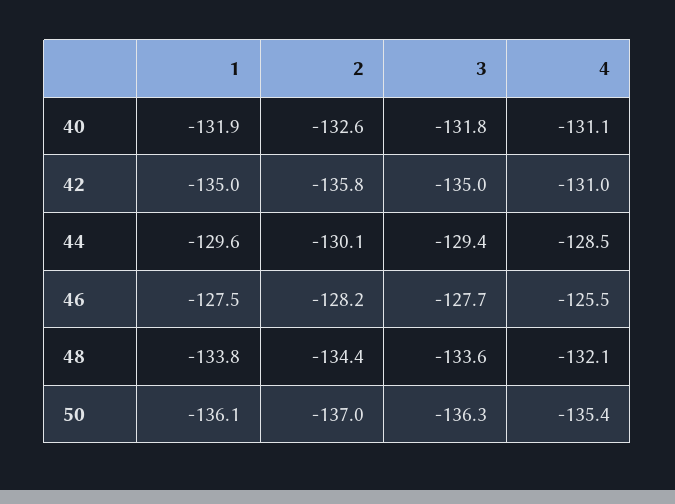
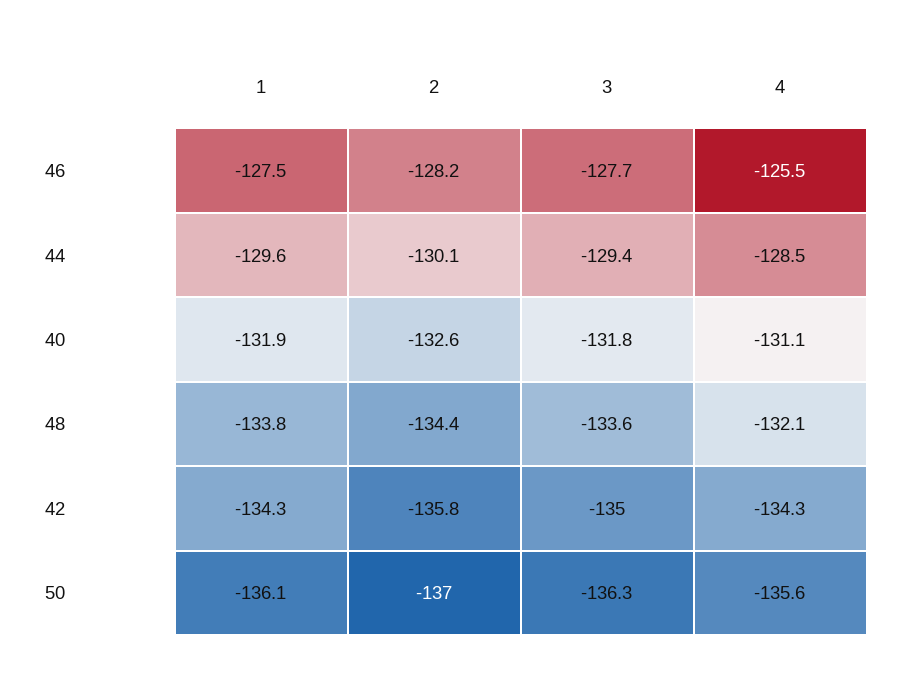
1, 42: -135 -> -134.3
4, 42: -131 -> -134.3
4, 50: -135.4 -> -135.6

